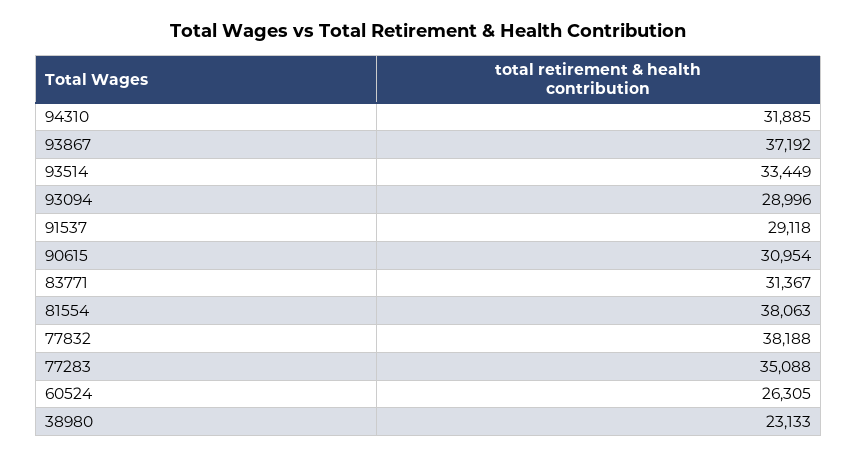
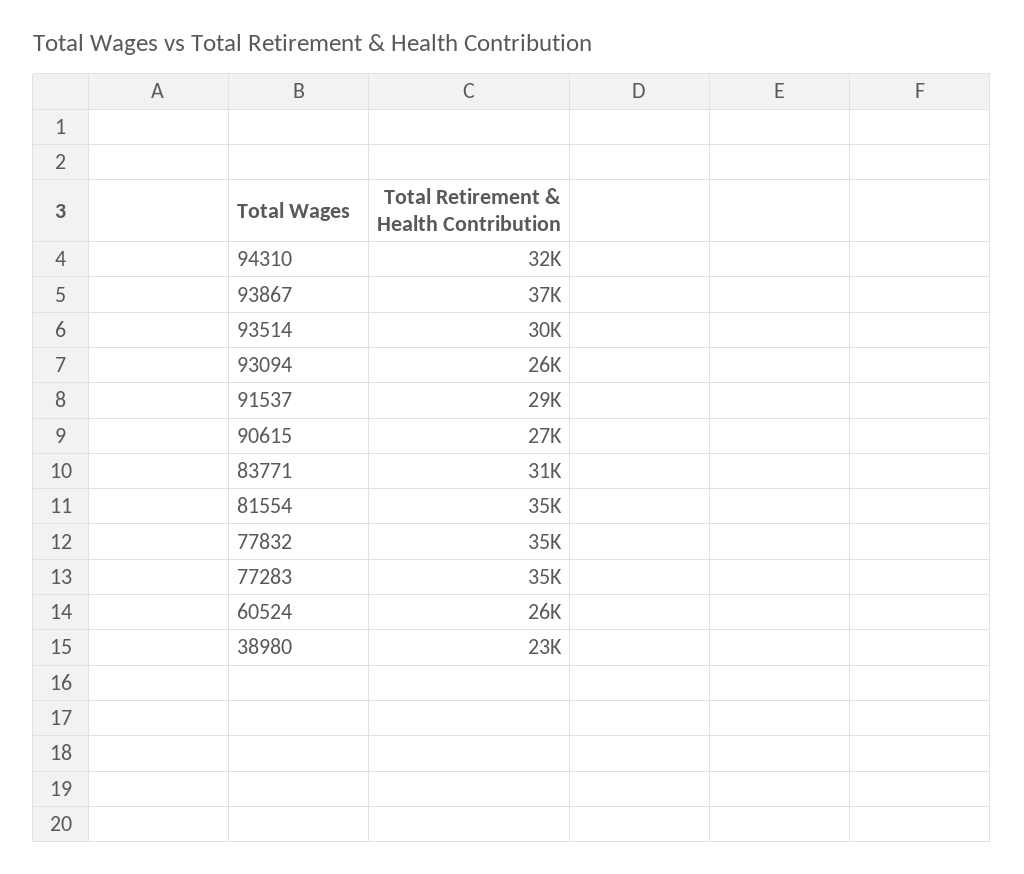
93514: 33449 -> 30000
93094: 28996 -> 26000
90615: 30954 -> 27000
81554: 38063 -> 35000
77832: 38188 -> 35000

